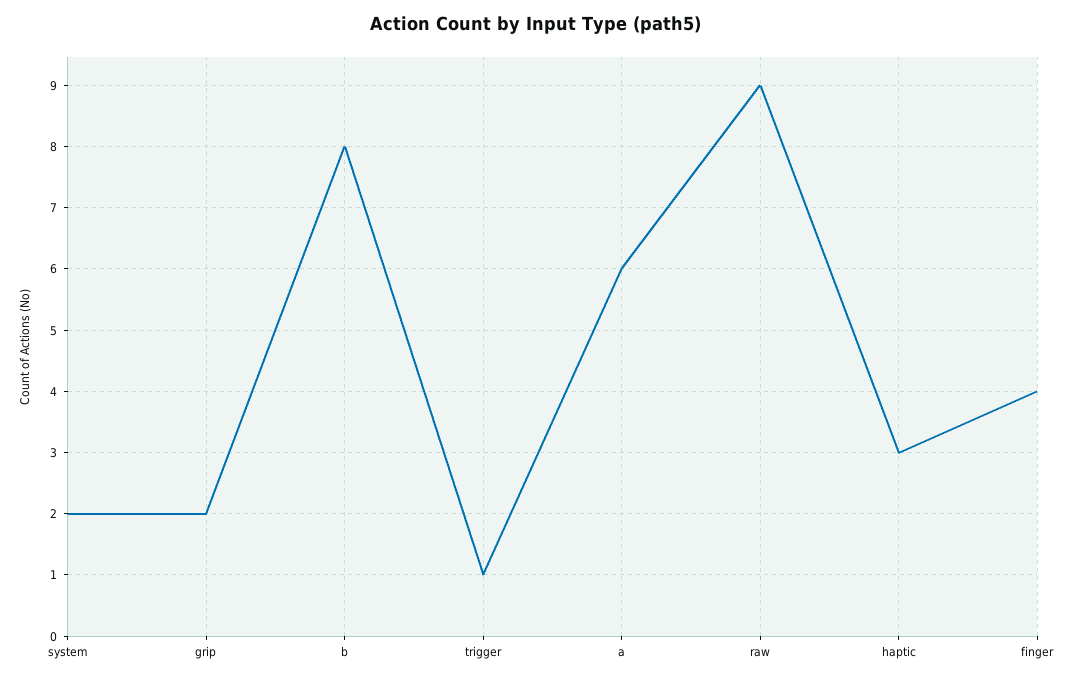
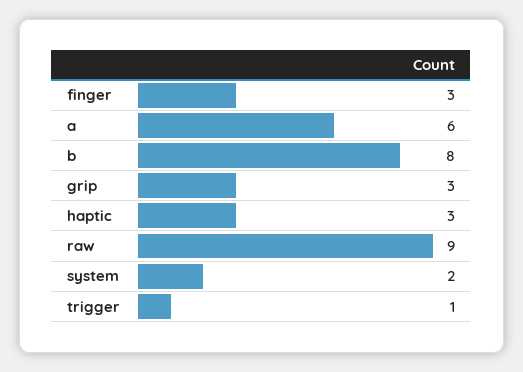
grip: 2 -> 3
finger: 4 -> 3

